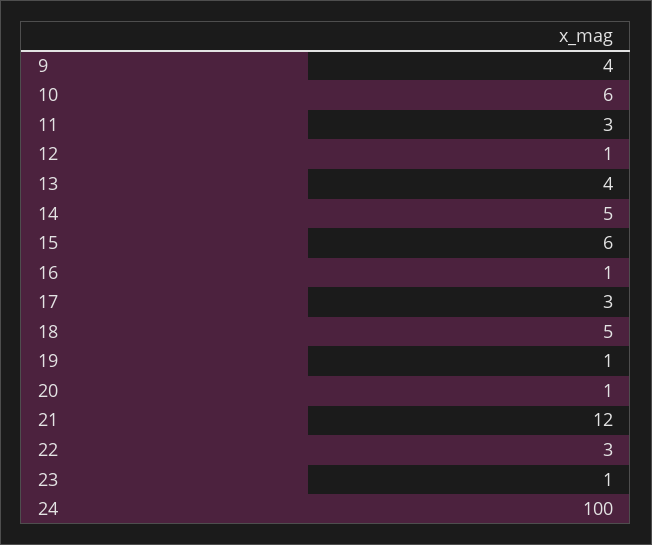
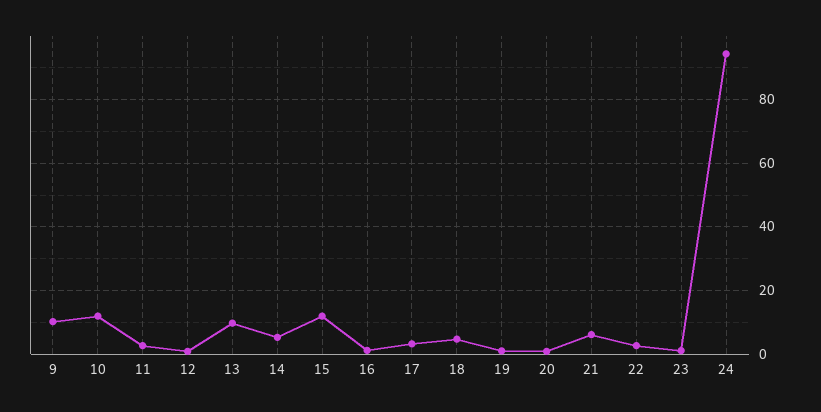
9: 4 -> 10
10: 6 -> 12
13: 4 -> 10
15: 6 -> 12
21: 12 -> 6
24: 100 -> 94

